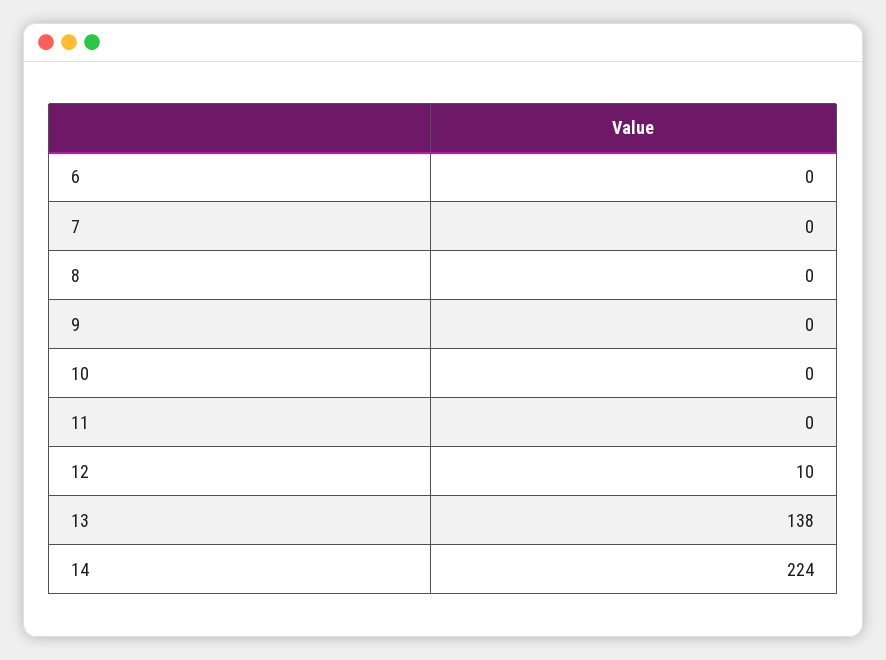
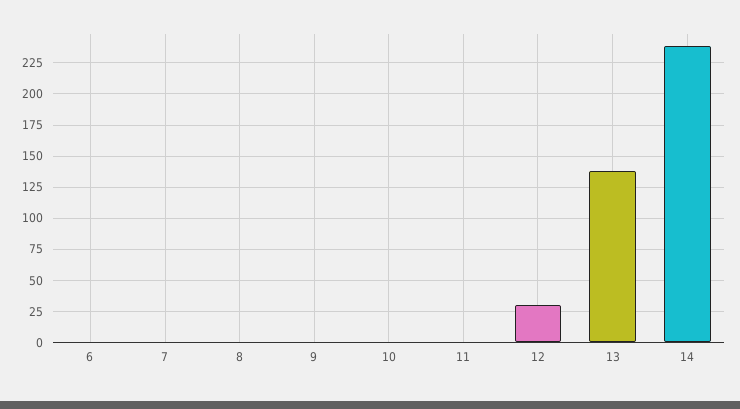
12: 10 -> 30
14: 224 -> 240

